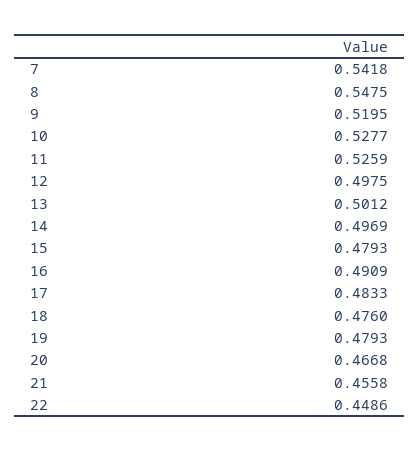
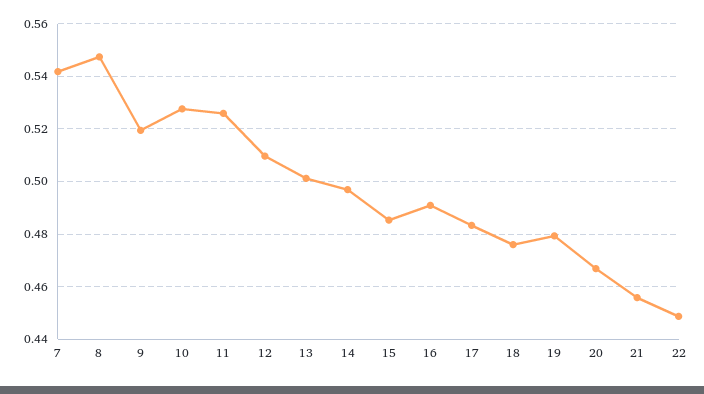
12: 0.4975 -> 0.51
15: 0.4793 -> 0.485

